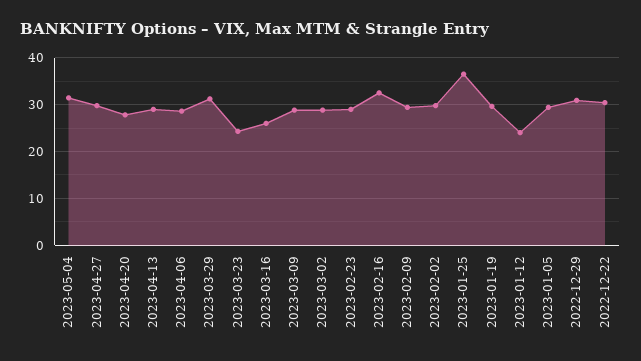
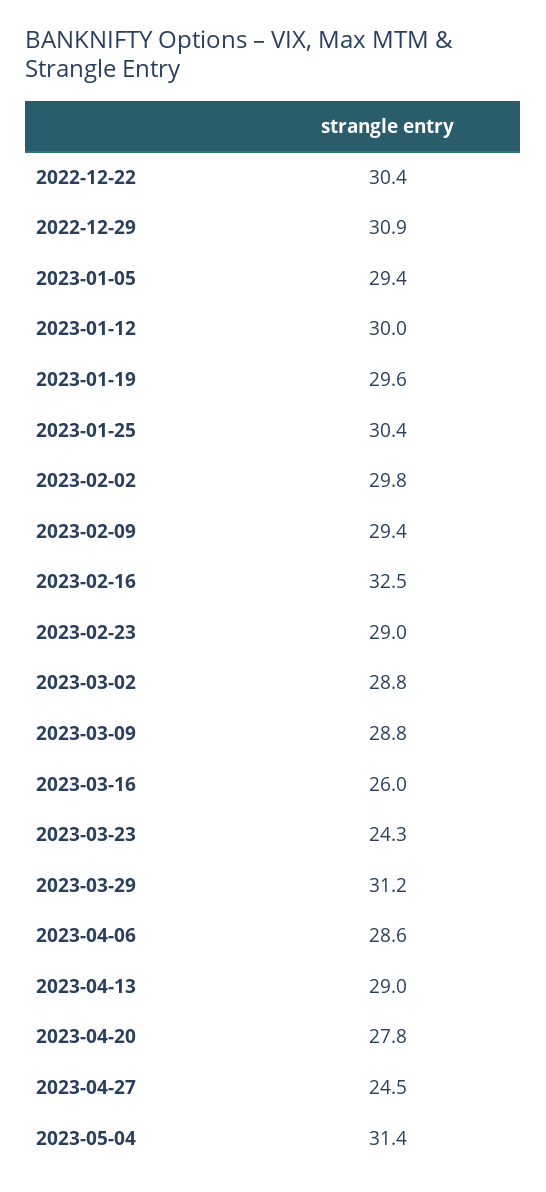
2023-04-27: 30 -> 24.5
2023-01-25: 36 -> 30.4
2023-01-12: 24 -> 30

